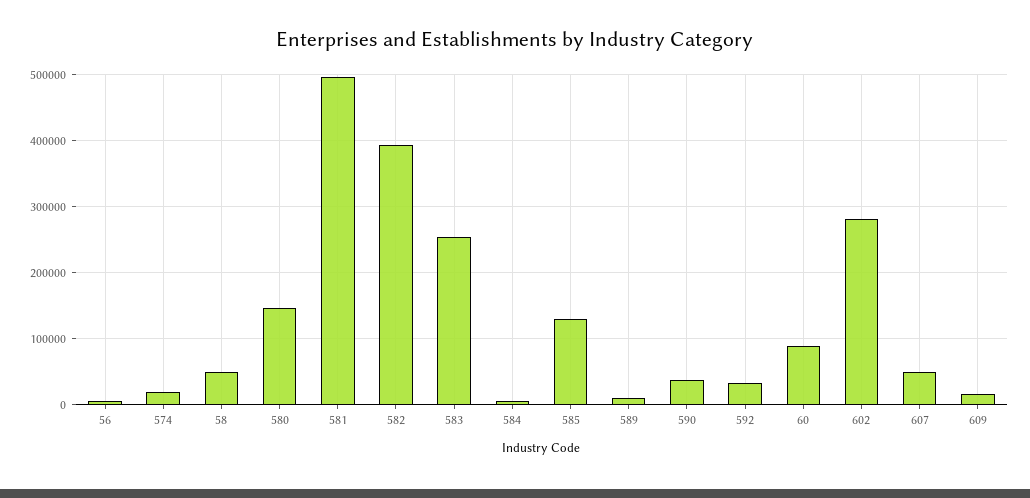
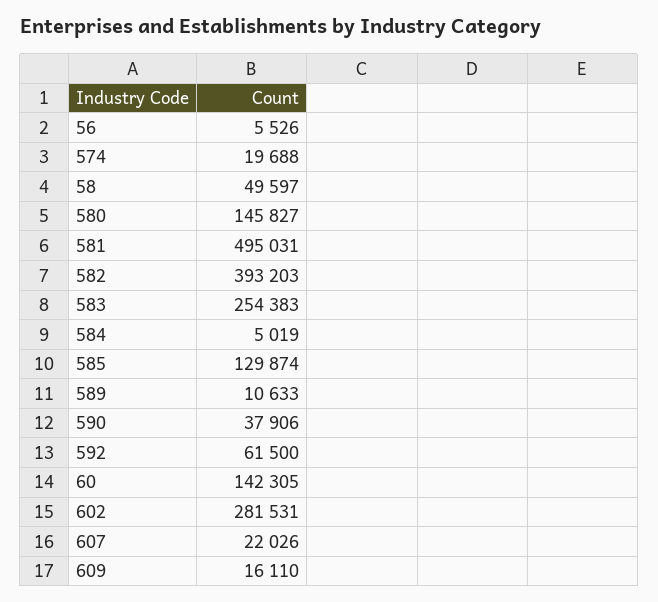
592: 30000 -> 61500
60: 90000 -> 142305
607: 50000 -> 22026

